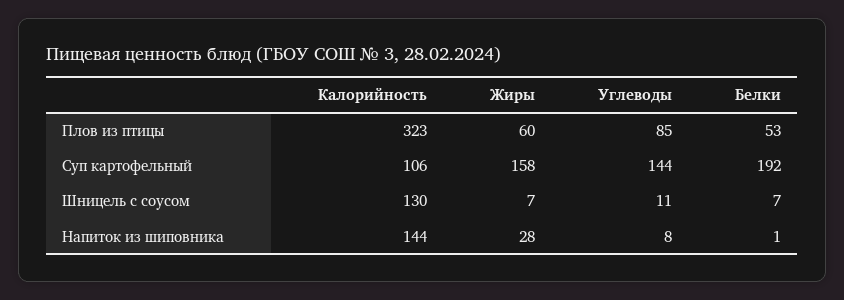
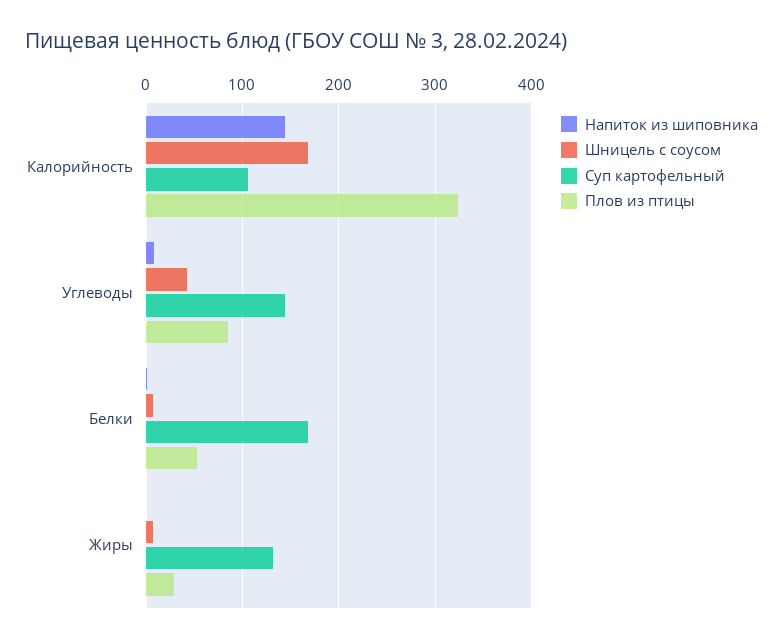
Плов из птицы, Жиры: 60 -> 30
Суп картофельный, Жиры: 158 -> 130
Суп картофельный, Белки: 192 -> 170
Шницель с соусом, Калорийность: 130 -> 170
Шницель с соусом, Углеводы: 11 -> 40
Напиток из шиповника, Жиры: 28 -> 0

